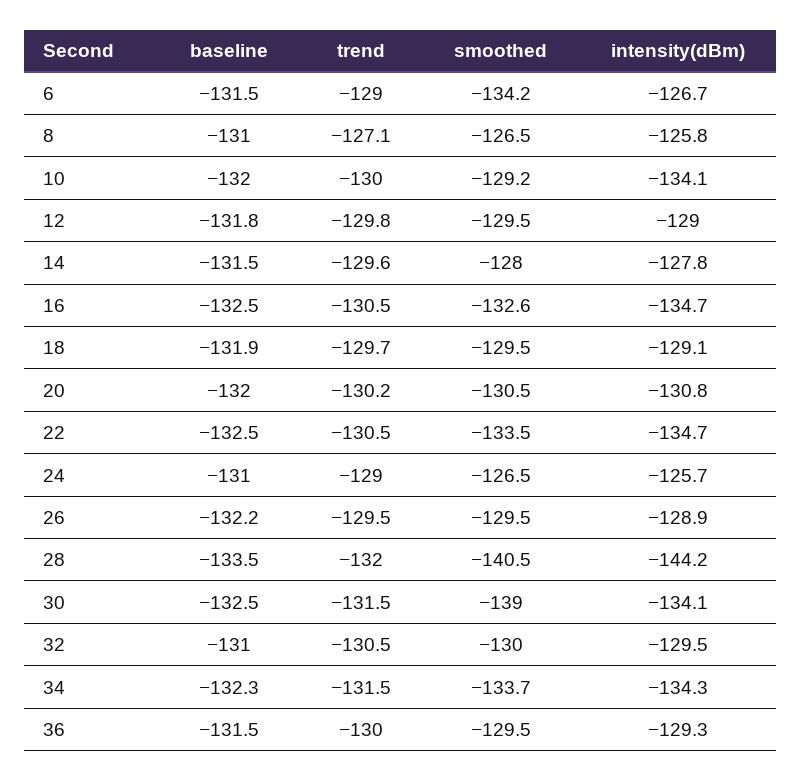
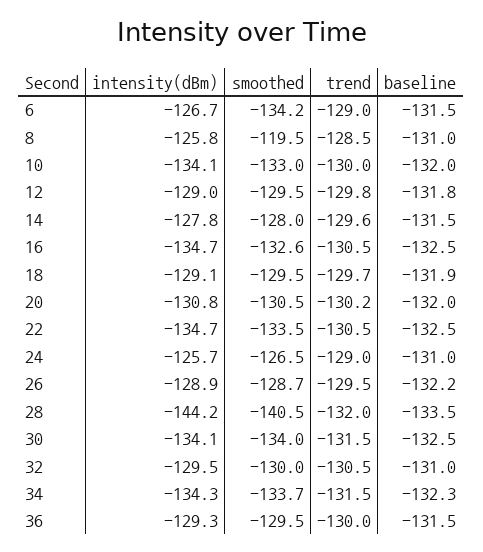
trend, 8: -127.1 -> -128.5
smoothed, 8: -126.5 -> -119.5
smoothed, 10: -129.2 -> -133
smoothed, 26: -129.5 -> -128.7
smoothed, 30: -139 -> -134

